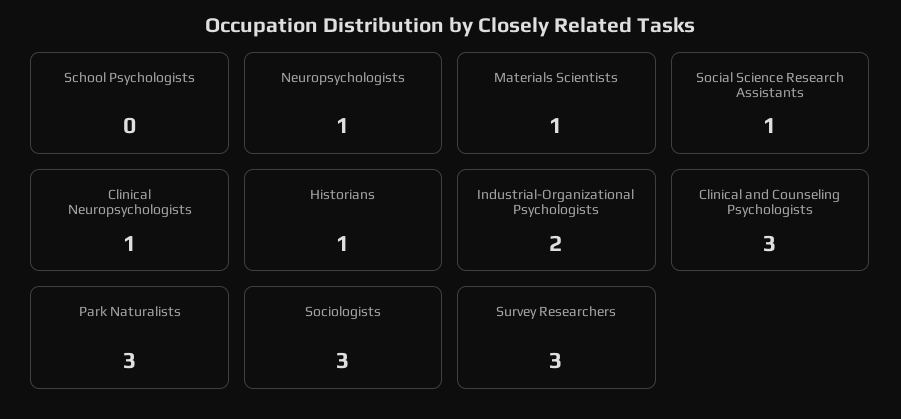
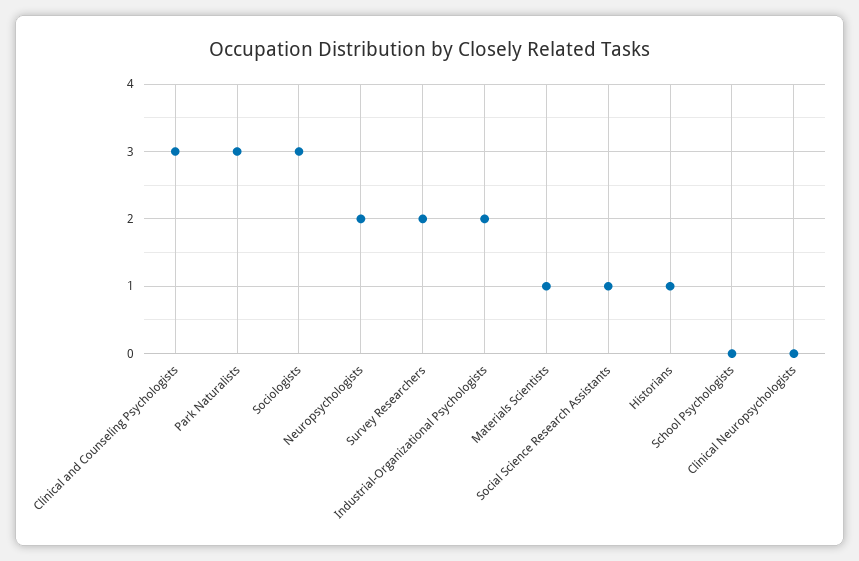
Neuropsychologists: 1 -> 2
Clinical Neuropsychologists: 1 -> 0
Survey Researchers: 3 -> 2

